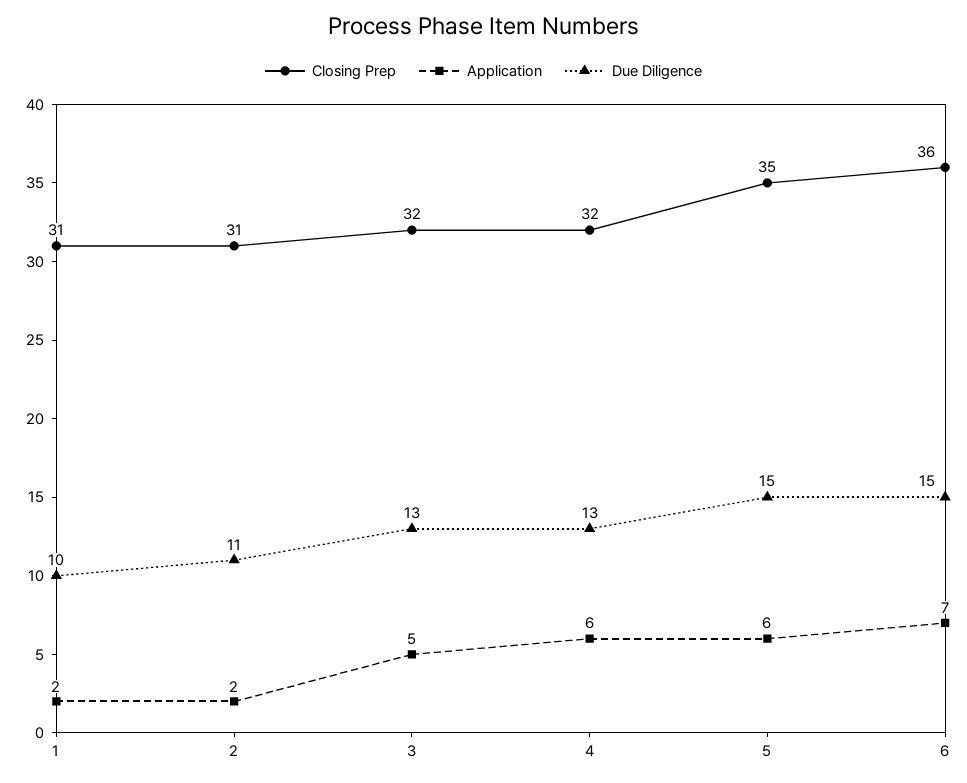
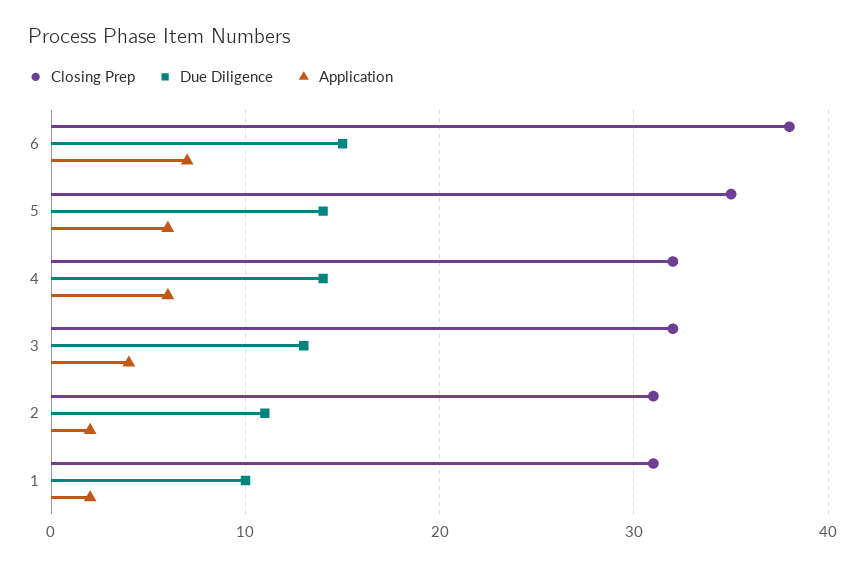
Application, 3: 5 -> 4
Due Diligence, 4: 13 -> 14
Due Diligence, 5: 15 -> 14
Closing Prep, 6: 36 -> 38

